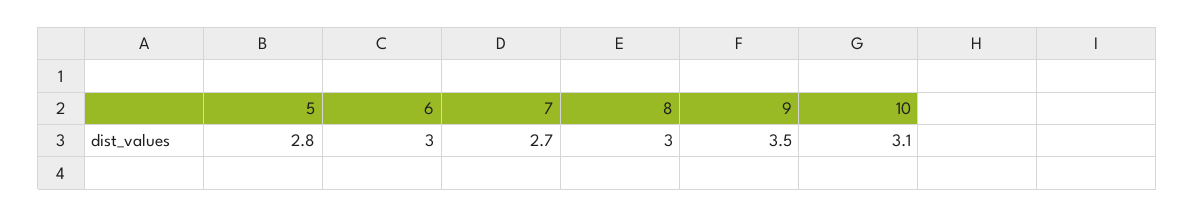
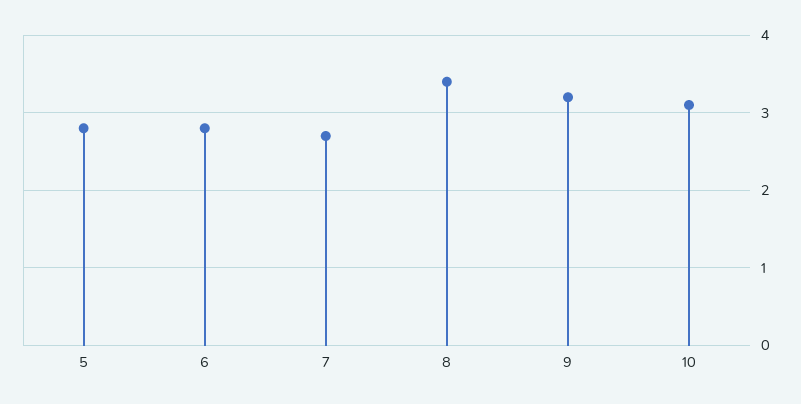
6: 3 -> 2.8
8: 3 -> 3.4
9: 3.5 -> 3.2

